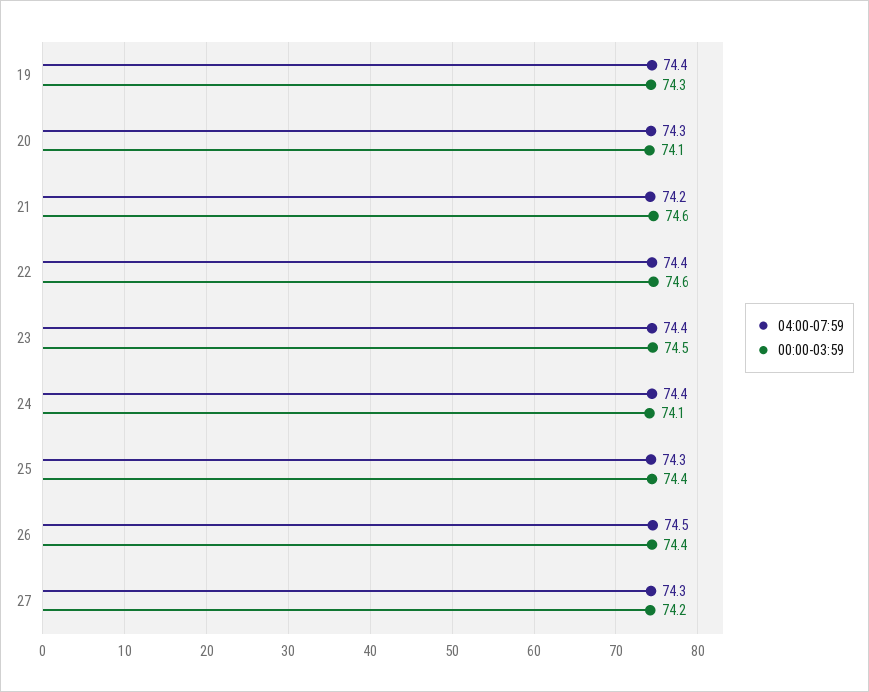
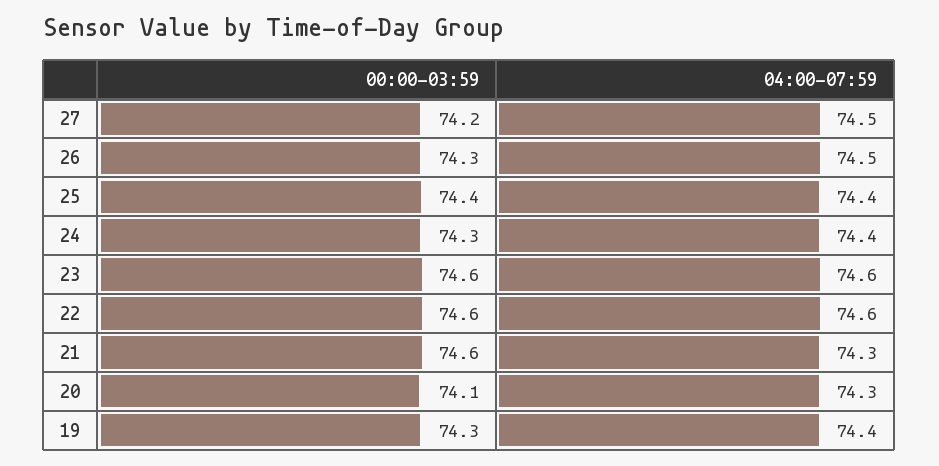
04:00-07:59, 21: 74.2 -> 74.3
04:00-07:59, 22: 74.4 -> 74.6
04:00-07:59, 23: 74.4 -> 74.6
00:00-03:59, 23: 74.5 -> 74.6
00:00-03:59, 24: 74.1 -> 74.3
04:00-07:59, 25: 74.3 -> 74.4
00:00-03:59, 26: 74.4 -> 74.3
04:00-07:59, 27: 74.3 -> 74.5

